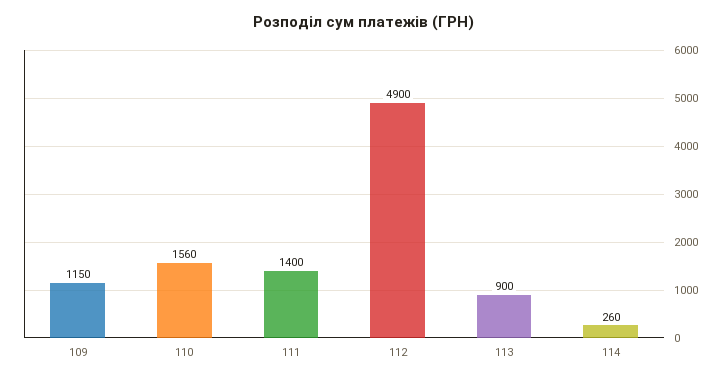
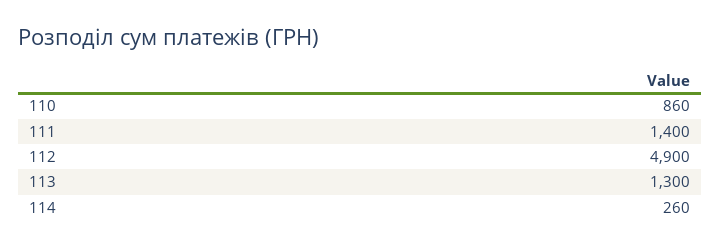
109: 1150 -> none
110: 1560 -> 860
113: 900 -> 1300

